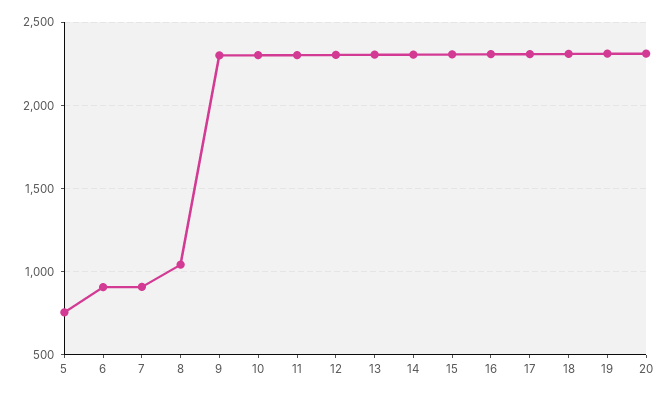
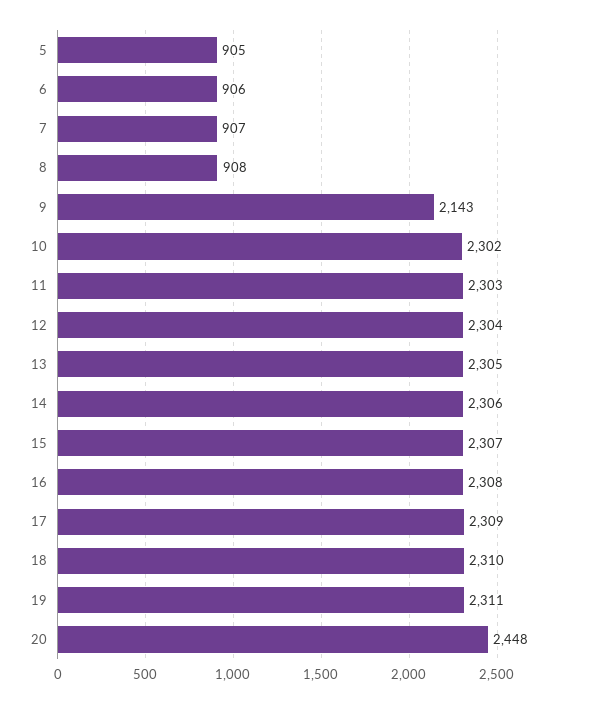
5: 750 -> 905
8: 1050 -> 908
9: 2300 -> 2143
20: 2300 -> 2448

